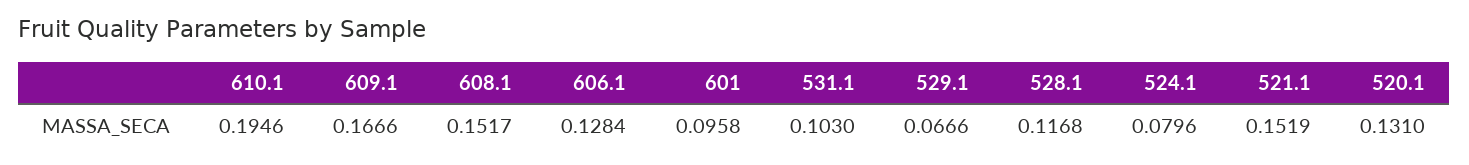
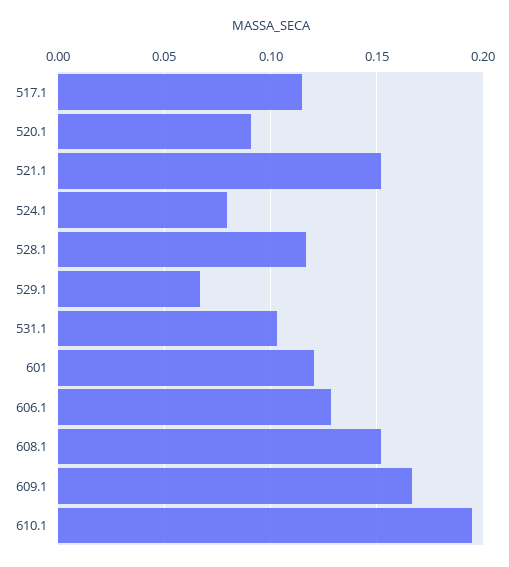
601: 0.0958 -> 0.12
520.1: 0.131 -> 0.09
517.1: none -> 0.115

